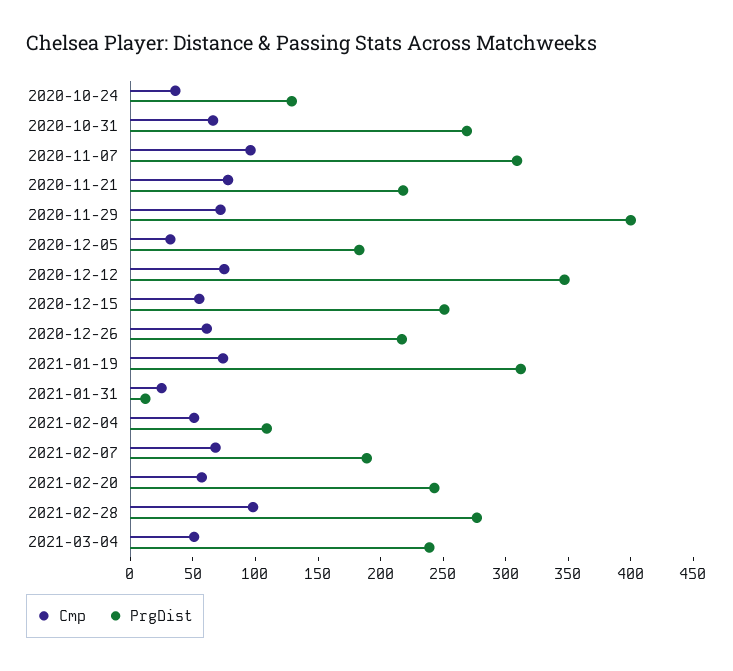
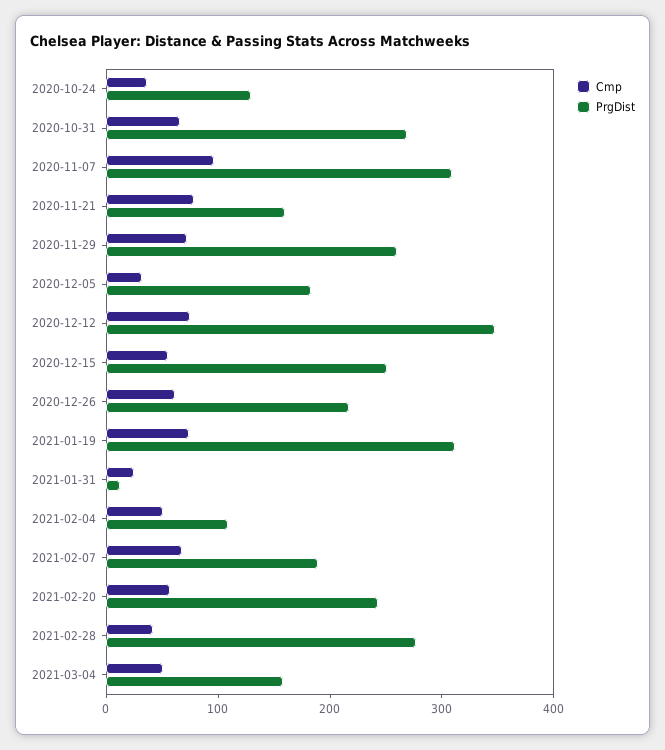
PrgDist, 2020-11-21: 220 -> 160
PrgDist, 2020-11-29: 400 -> 260
Cmp, 2021-02-28: 100 -> 40
PrgDist, 2021-03-04: 240 -> 160

